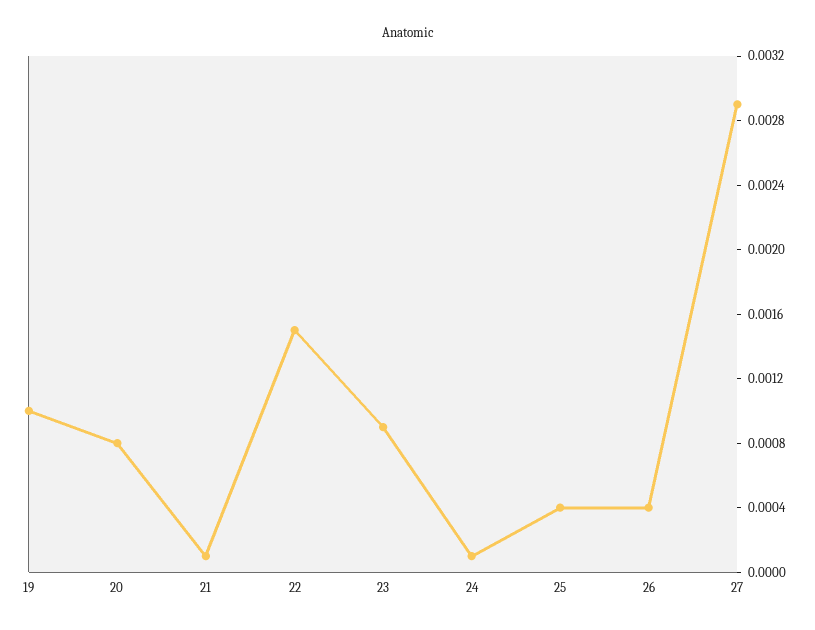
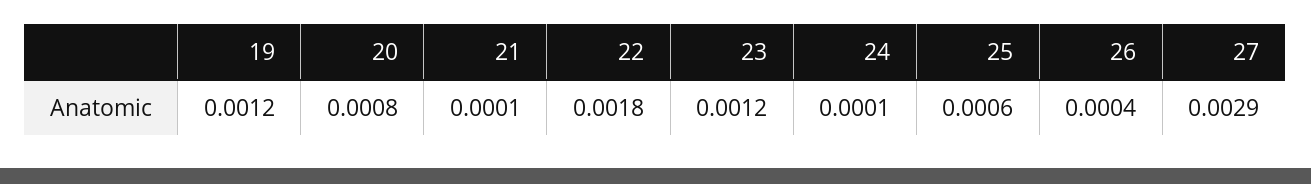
19: 0.001 -> 0.0012
22: 0.0015 -> 0.0018
23: 0.0009 -> 0.0012
25: 0.0004 -> 0.0006

